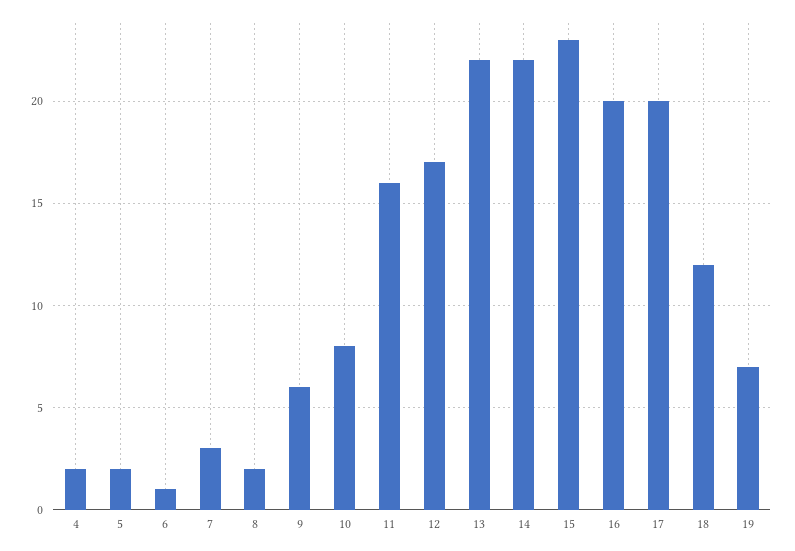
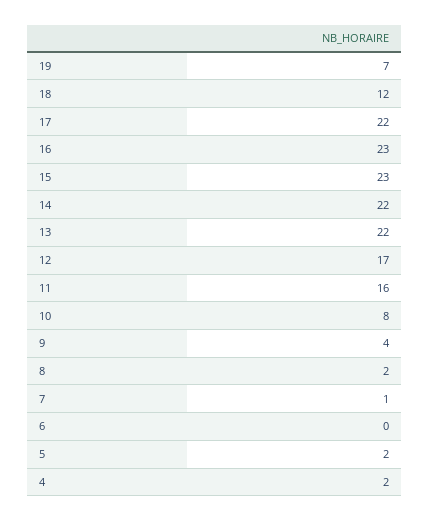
6: 1 -> 0
7: 3 -> 1
9: 6 -> 4
16: 20 -> 23
17: 20 -> 22

